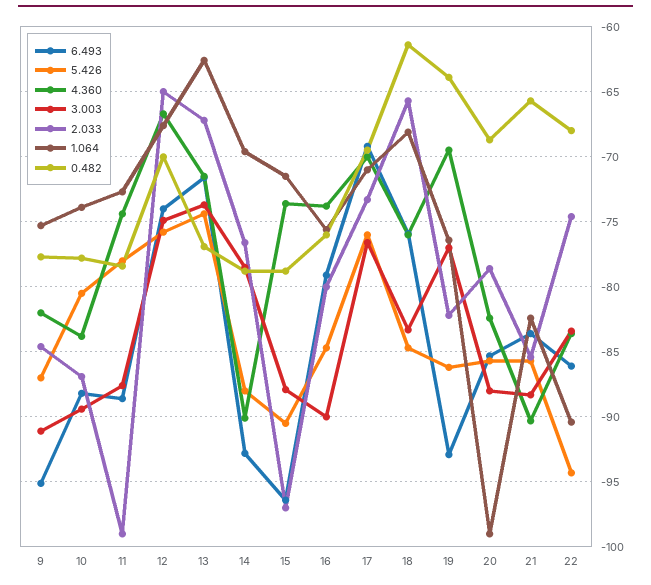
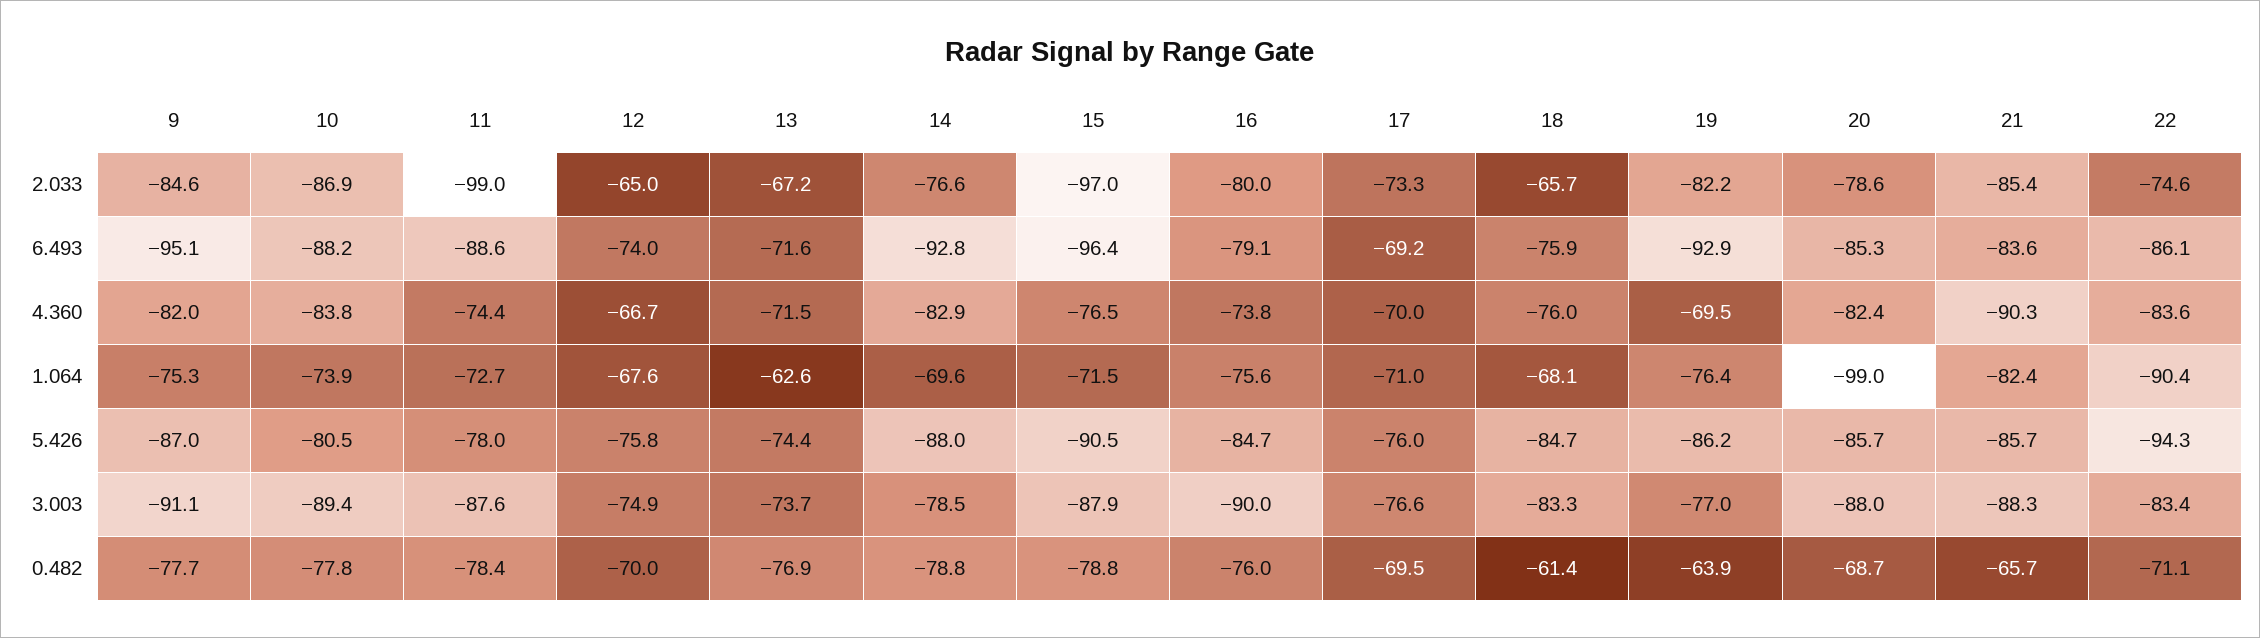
4.360, 14: -90 -> -82.9
4.360, 15: -73.5 -> -76.5
0.482, 22: -68 -> -71.1

